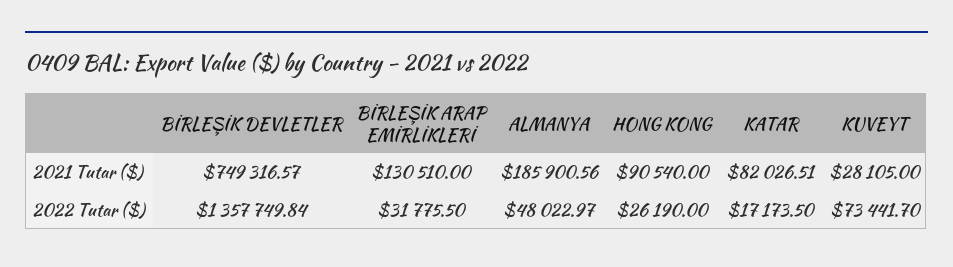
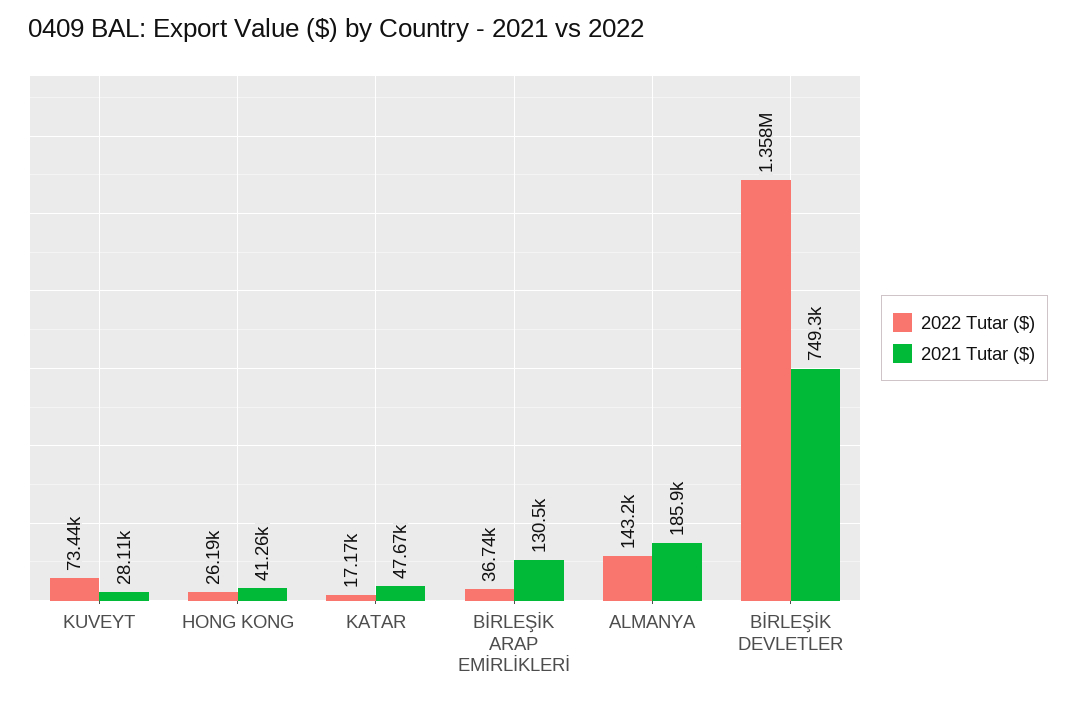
2021 Tutar ($), HONG KONG: 90540 -> 41260
2021 Tutar ($), KATAR: 82026.51 -> 47670
2022 Tutar ($), BİRLEŞİK ARAP EMİRLİKLERİ: 31775.5 -> 36740
2022 Tutar ($), ALMANYA: 48022.97 -> 143200

